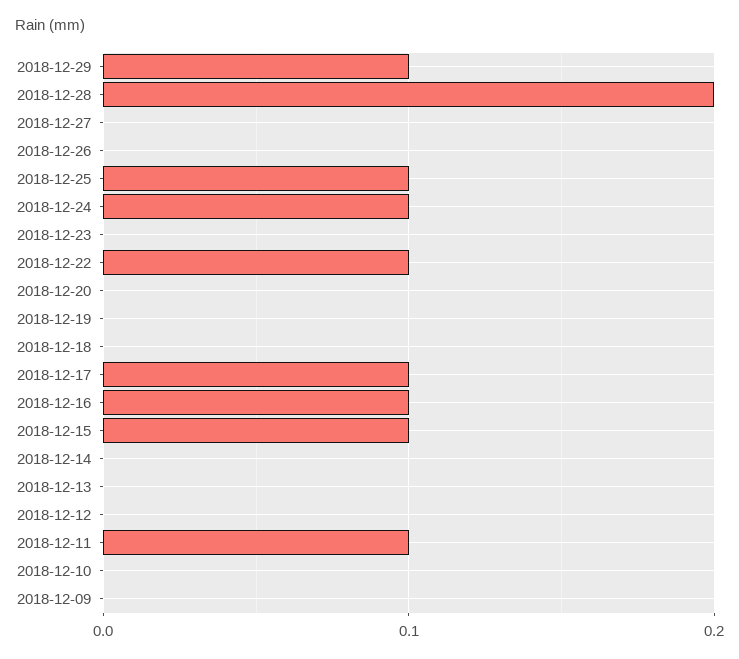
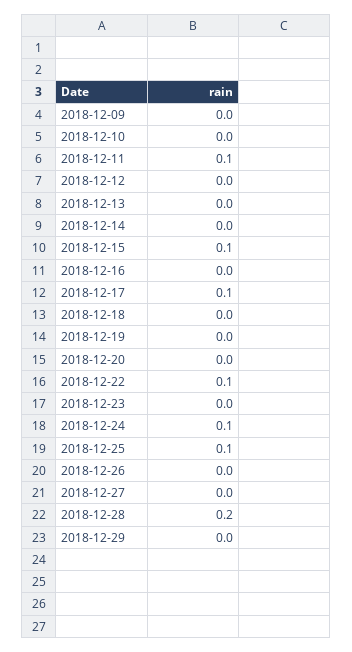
2018-12-29: 0.1 -> 0
2018-12-16: 0.1 -> 0

